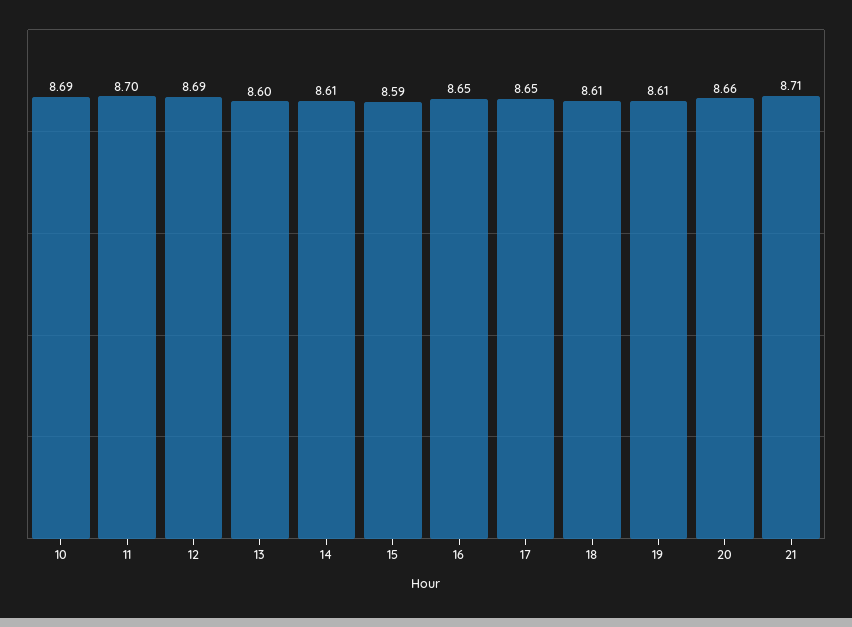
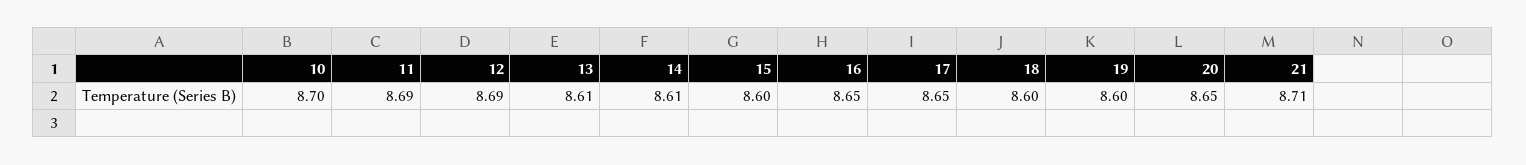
10: 8.69 -> 8.7
11: 8.7 -> 8.69
13: 8.6 -> 8.61
15: 8.59 -> 8.6
18: 8.61 -> 8.6
19: 8.61 -> 8.6
20: 8.66 -> 8.65

